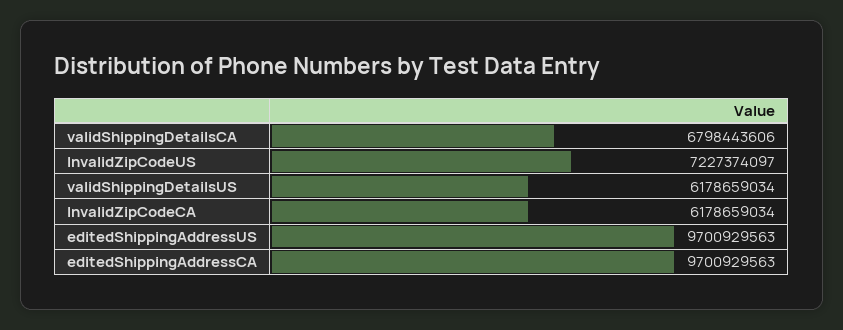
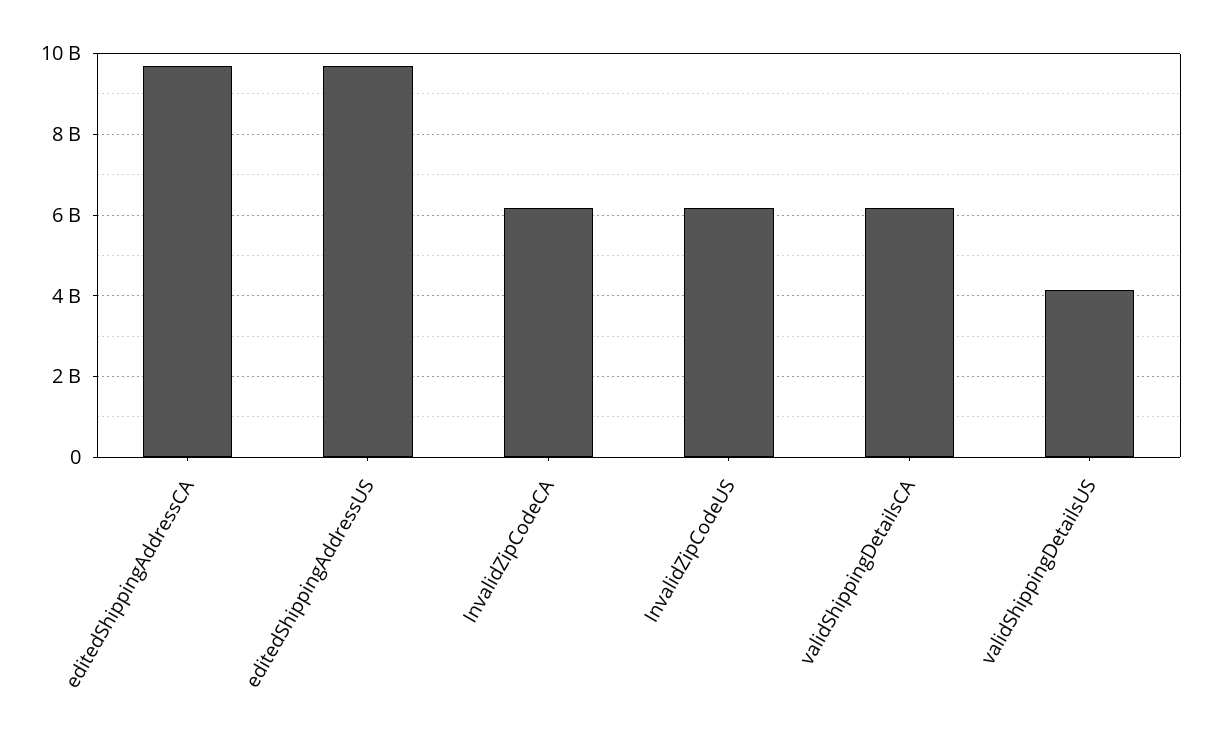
validShippingDetailsCA: 6798443606 -> 6200000000
InvalidZipCodeUS: 7227374097 -> 6200000000
validShippingDetailsUS: 6178659034 -> 4200000000

